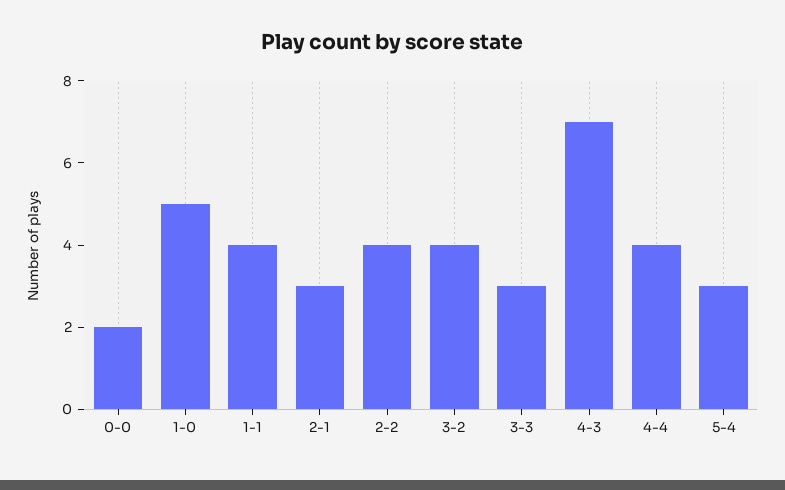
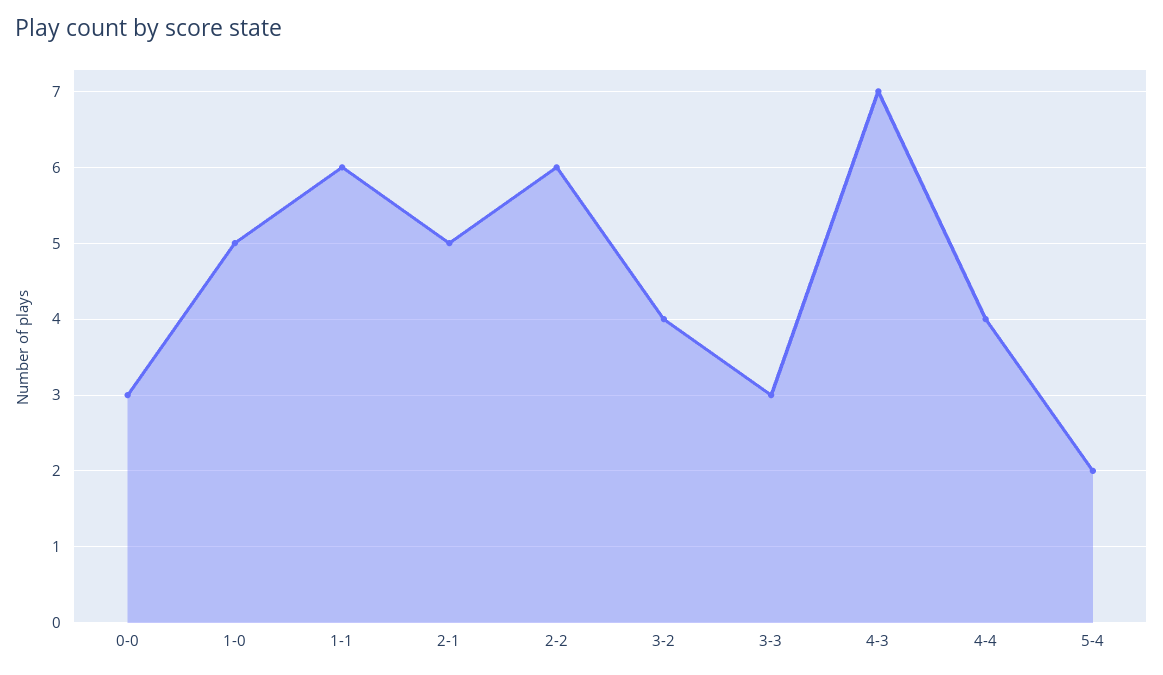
0-0: 2 -> 3
1-1: 4 -> 6
2-1: 3 -> 5
2-2: 4 -> 6
5-4: 3 -> 2

